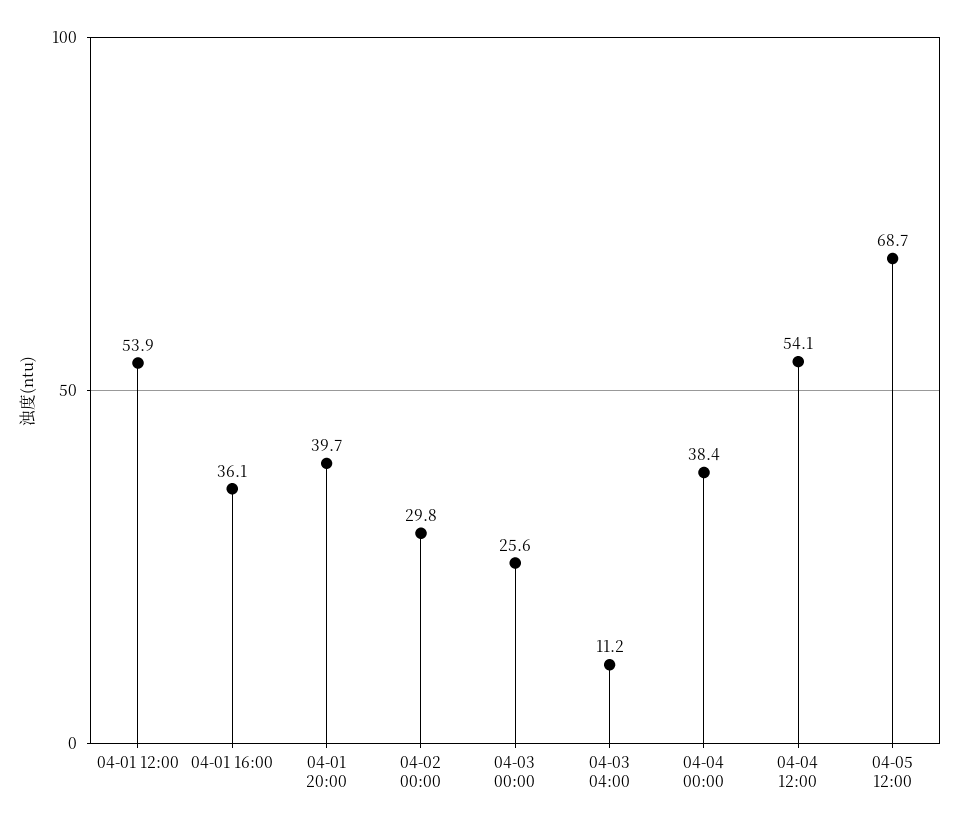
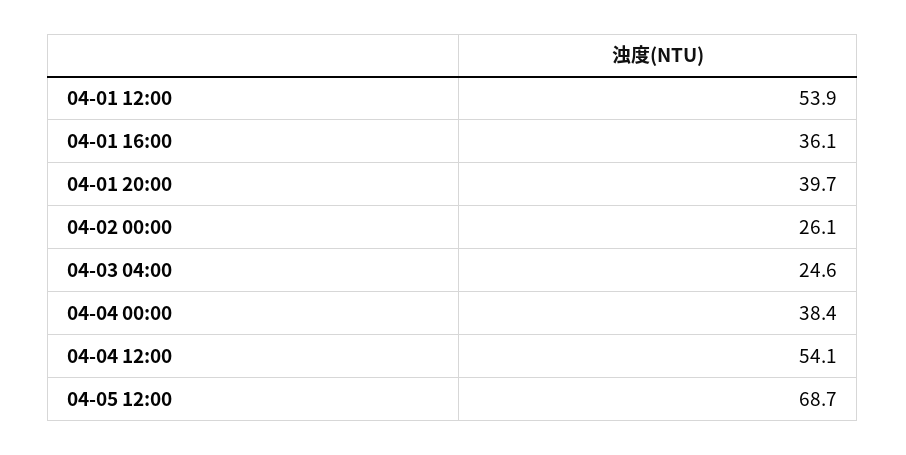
04-02 00:00: 29.8 -> 26.1
04-03 00:00: 25.6 -> none
04-03 04:00: 11.2 -> 24.6

